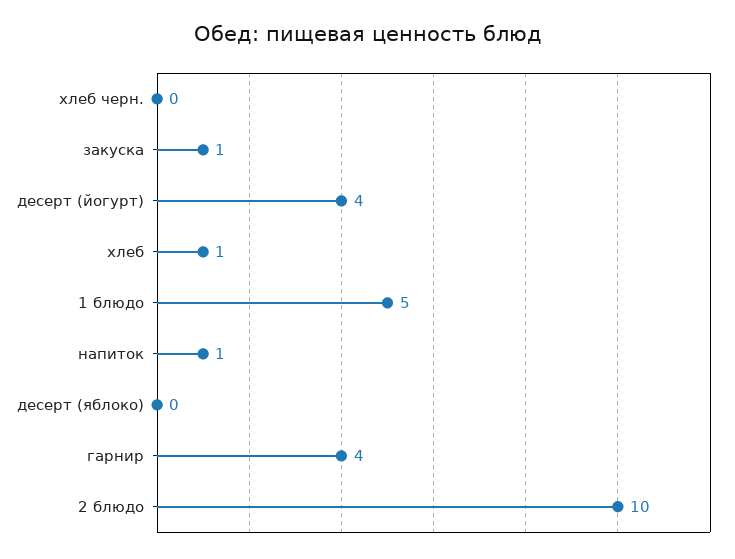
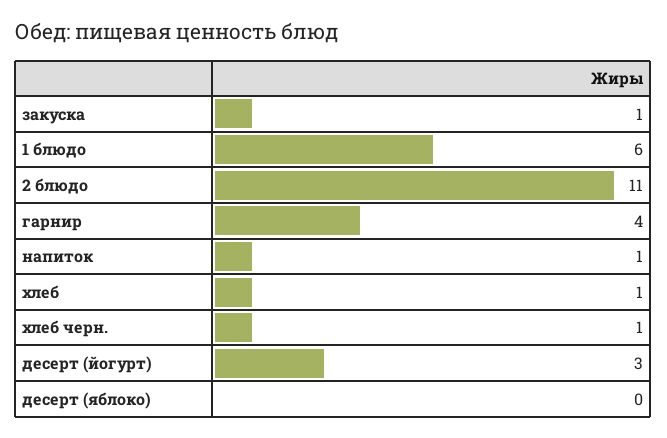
хлеб черн.: 0 -> 1
десерт (йогурт): 4 -> 3
1 блюдо: 5 -> 6
2 блюдо: 10 -> 11

